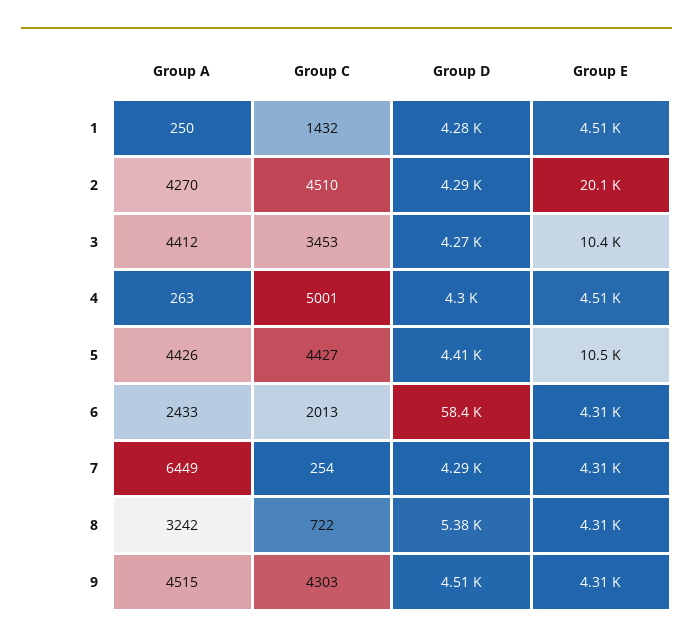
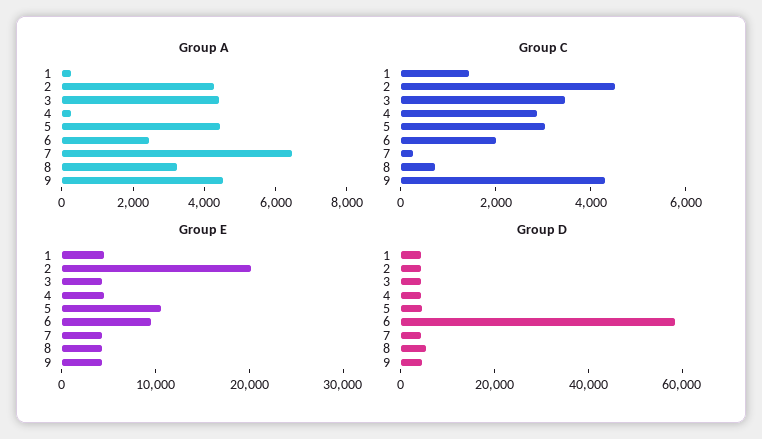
Group E, 3: 10400 -> 4000
Group C, 4: 5001 -> 3000
Group C, 5: 4427 -> 3000
Group E, 6: 4310 -> 10000

